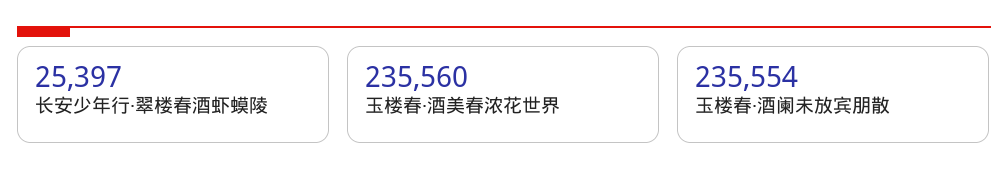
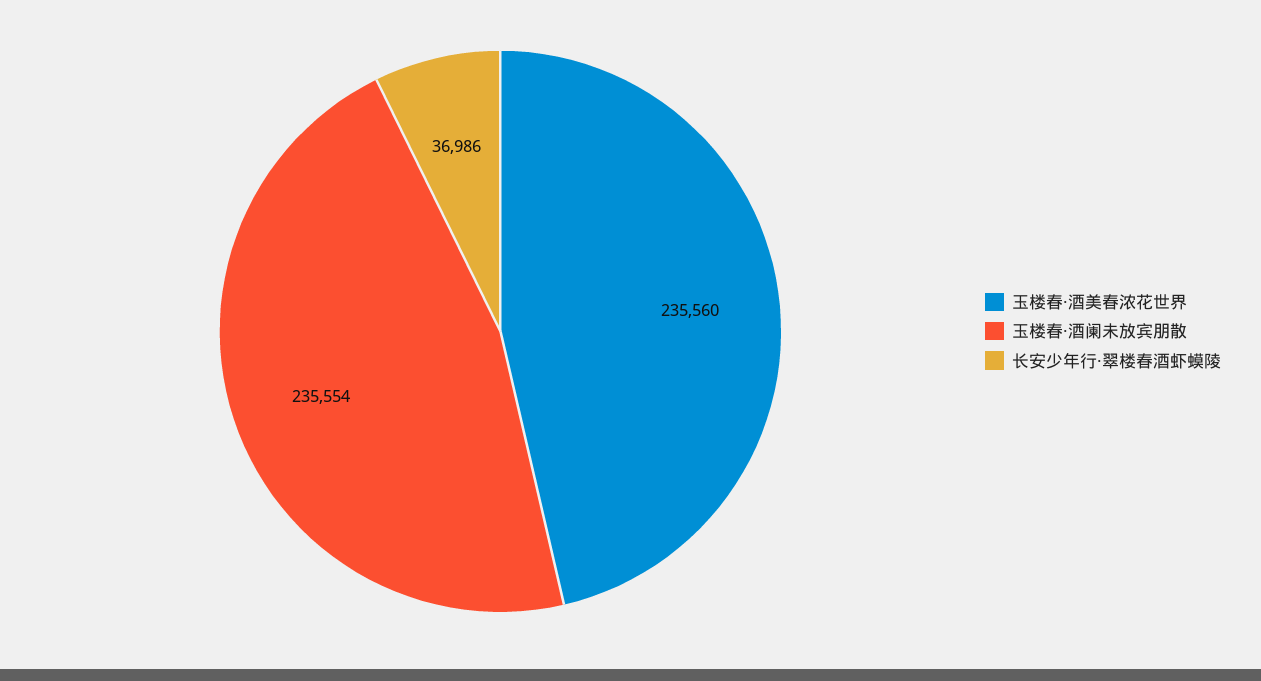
长安少年行·翠楼春酒虾蟆陵: 25397 -> 36986

